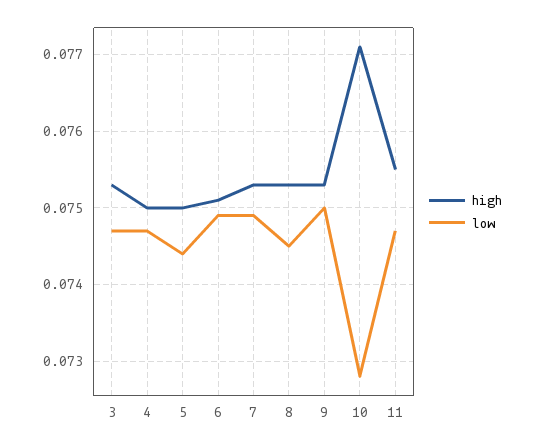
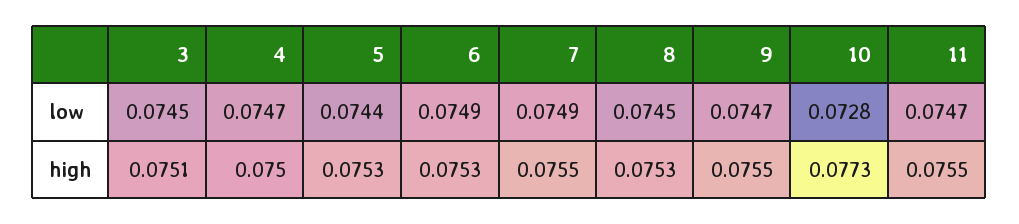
high, 3: 0.0753 -> 0.0751
low, 3: 0.0747 -> 0.0745
high, 5: 0.075 -> 0.0753
high, 6: 0.0751 -> 0.0753
high, 7: 0.0753 -> 0.0755
high, 9: 0.0753 -> 0.0755
low, 9: 0.075 -> 0.0747
high, 10: 0.0771 -> 0.0773

